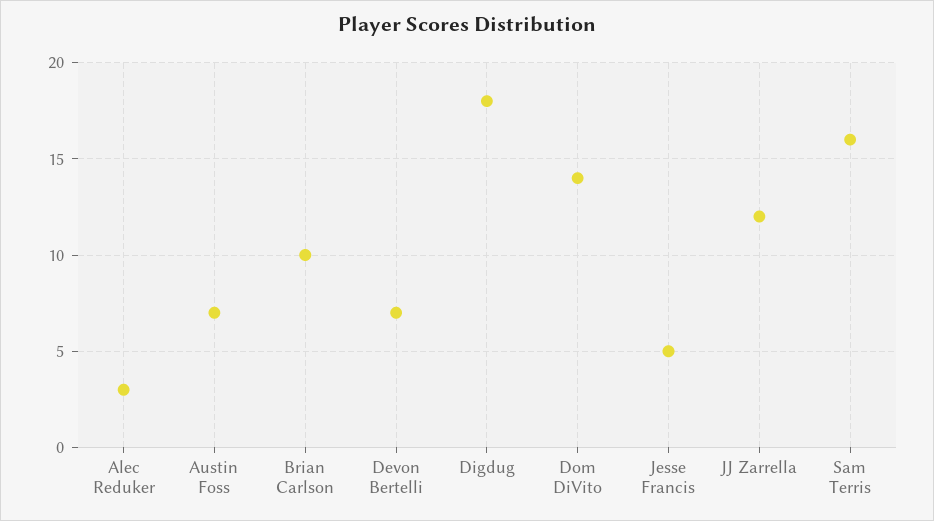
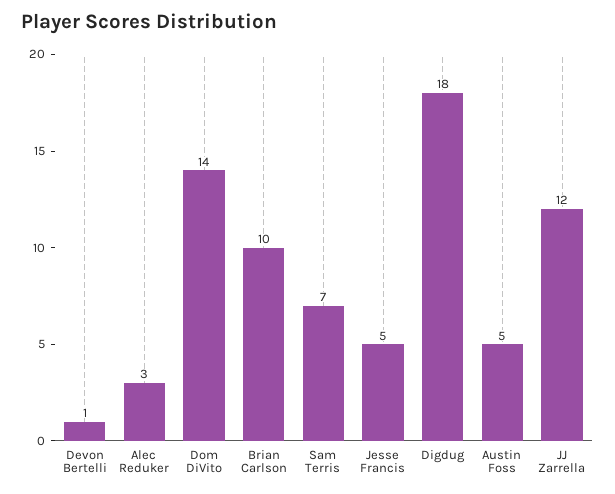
Austin Foss: 7 -> 5
Devon Bertelli: 7 -> 1
Sam Terris: 16 -> 7

